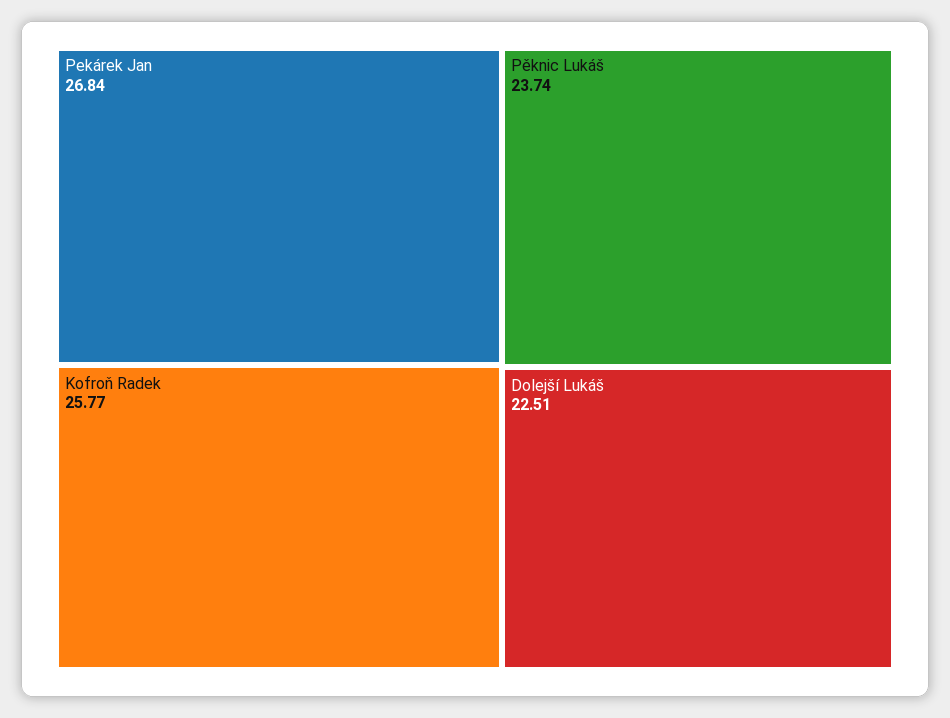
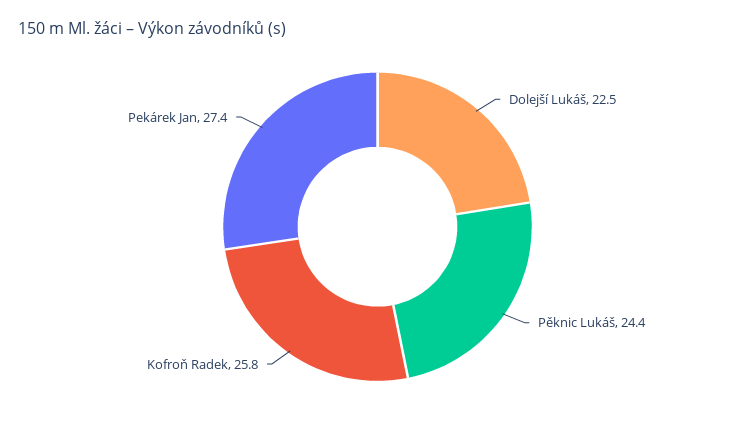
Pekárek Jan: 26.84 -> 27.4
Pěknic Lukáš: 23.74 -> 24.4

